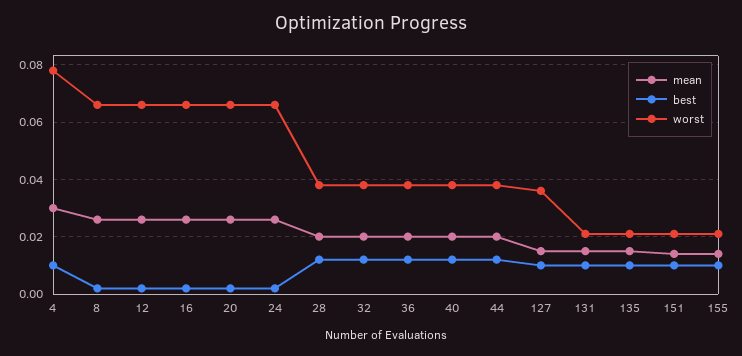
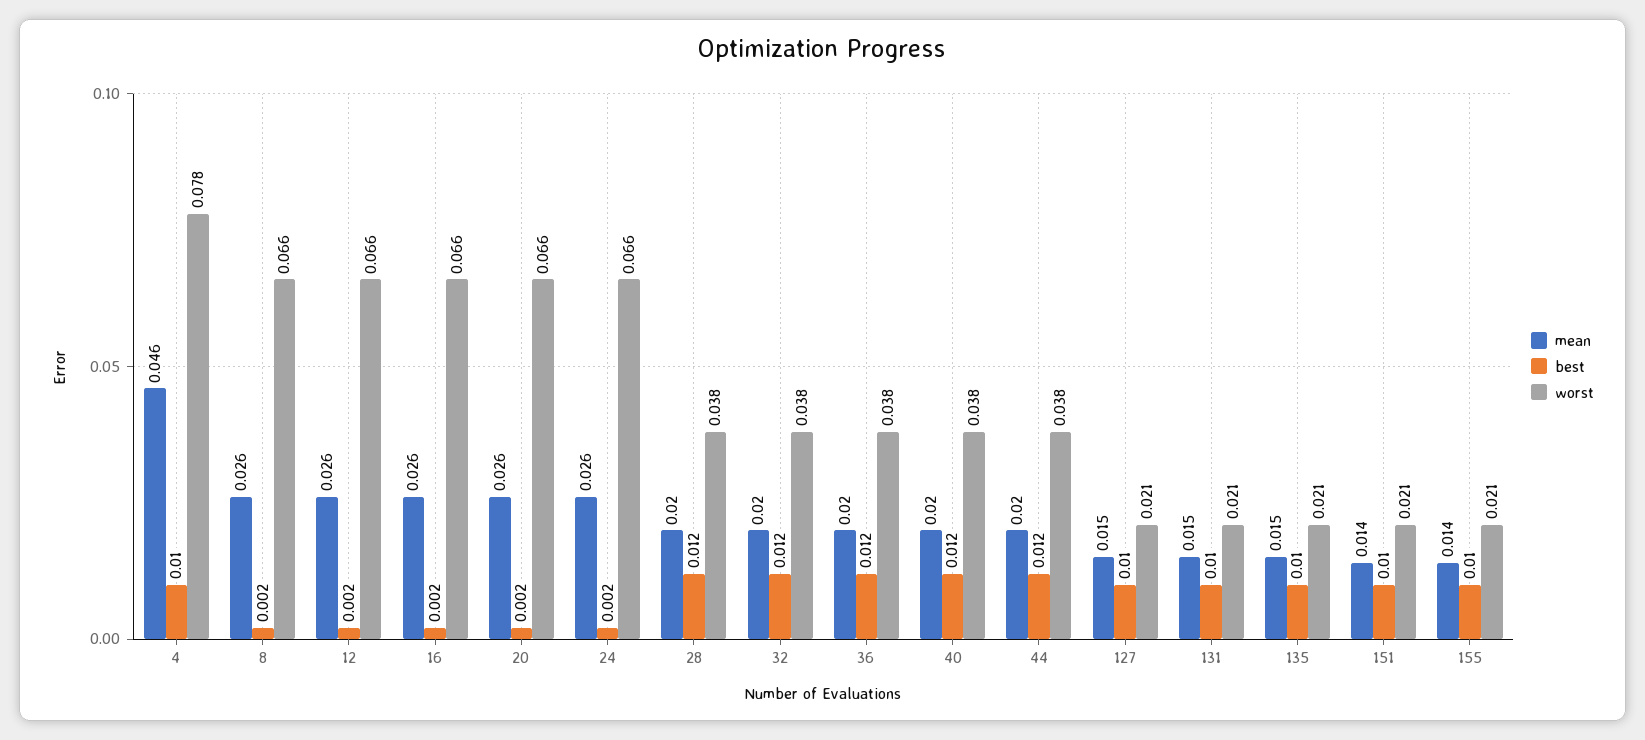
mean, 4: 0.03 -> 0.046
worst, 127: 0.035 -> 0.021

